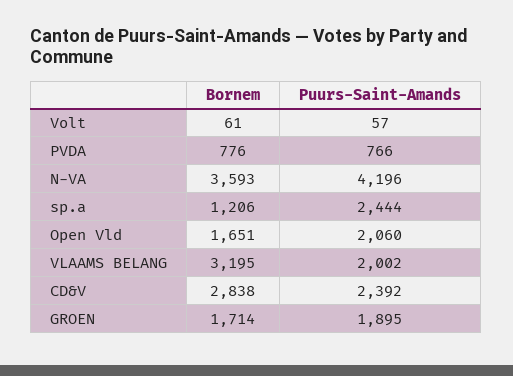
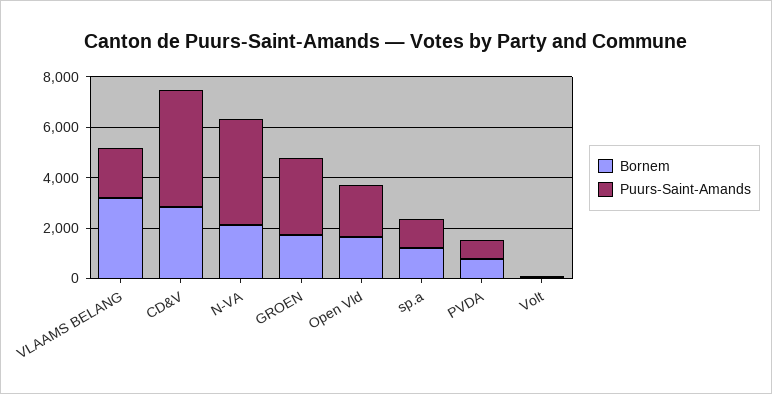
Bornem, N-VA: 3593 -> 2000
Puurs-Saint-Amands, sp.a: 2444 -> 1000
Puurs-Saint-Amands, CD&V: 2392 -> 4500
Puurs-Saint-Amands, GROEN: 1895 -> 3000

